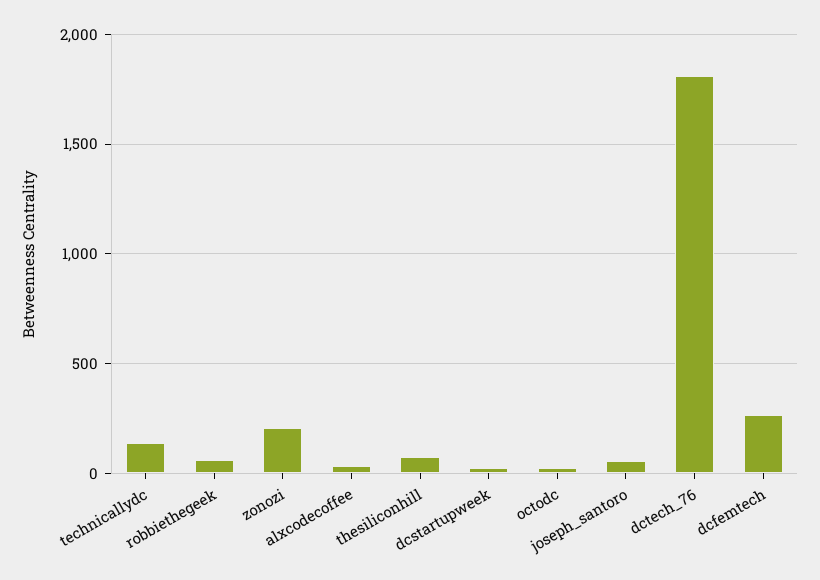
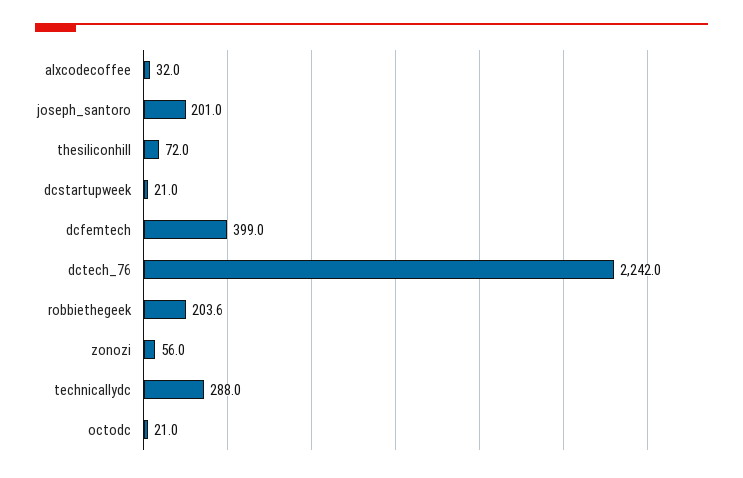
technicallydc: 150 -> 288
robbiethegeek: 50 -> 203.6
zonozi: 200 -> 56
joseph_santoro: 50 -> 201
dctech_76: 1800 -> 2242
dcfemtech: 250 -> 399

